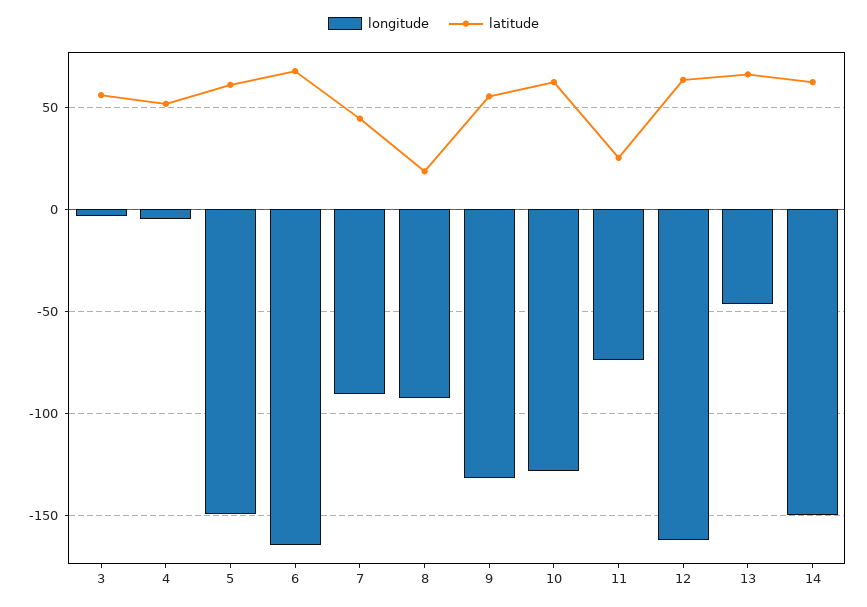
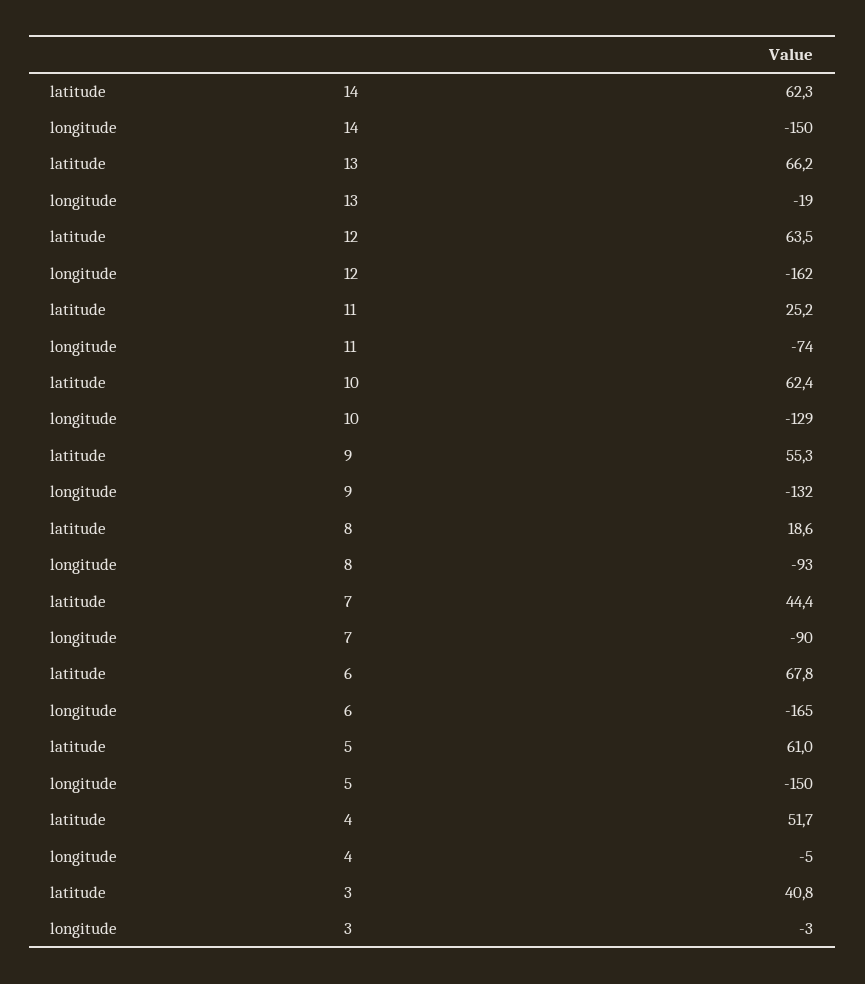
latitude, 3: 55 -> 40.8
longitude, 13: -45 -> -19

